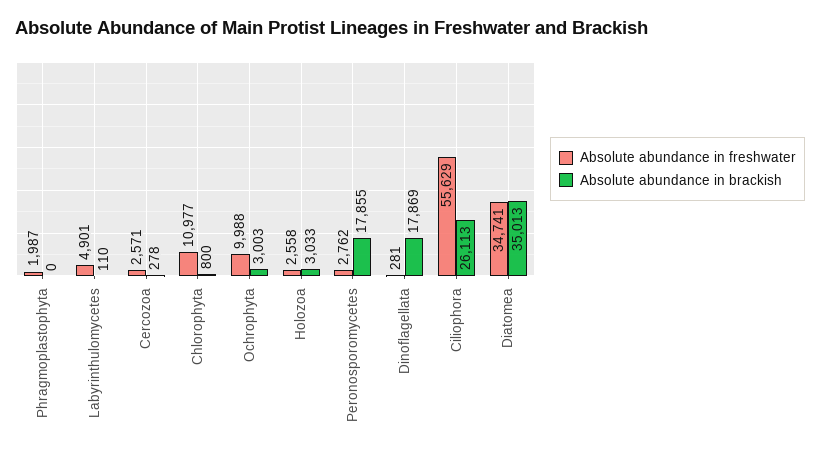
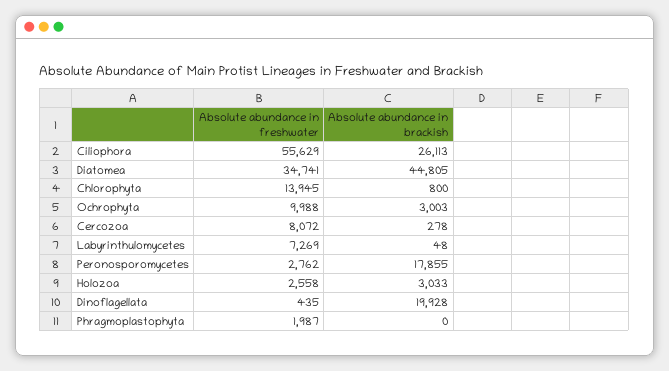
Absolute abundance in freshwater, Labyrinthulomycetes: 4901 -> 7269
Absolute abundance in brackish, Labyrinthulomycetes: 110 -> 48
Absolute abundance in freshwater, Cercozoa: 2571 -> 8072
Absolute abundance in freshwater, Chlorophyta: 10977 -> 13945
Absolute abundance in freshwater, Dinoflagellata: 281 -> 435
Absolute abundance in brackish, Dinoflagellata: 17869 -> 19928
Absolute abundance in brackish, Diatomea: 35013 -> 44805

